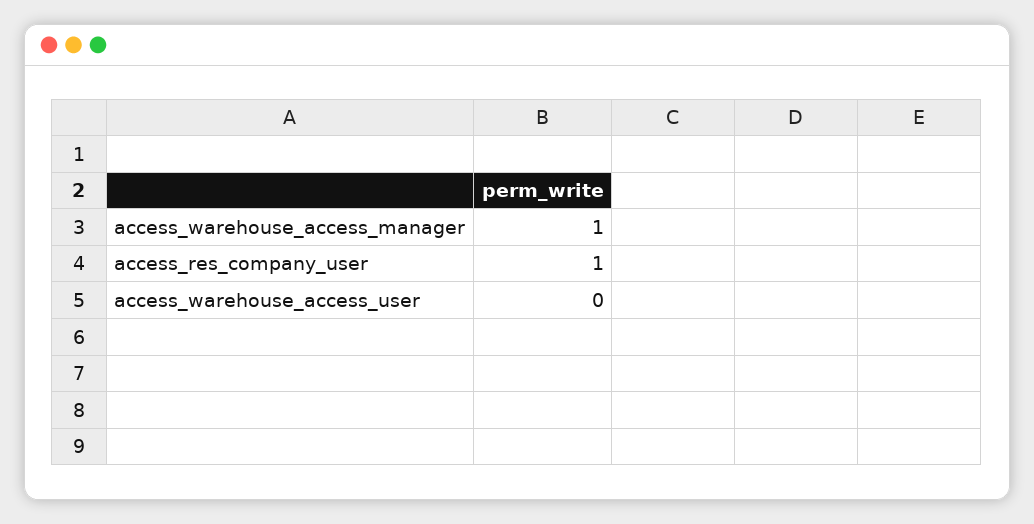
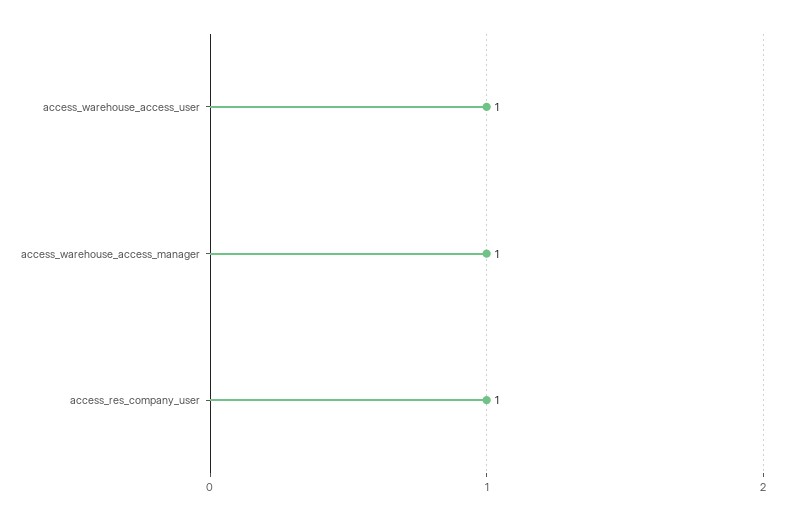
access_warehouse_access_user: 0 -> 1

